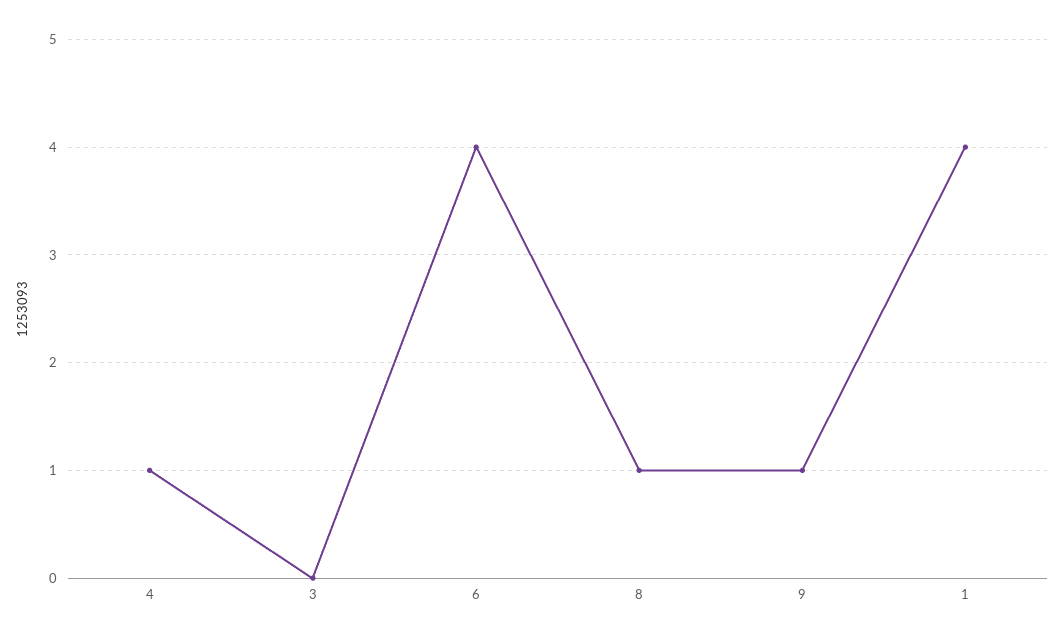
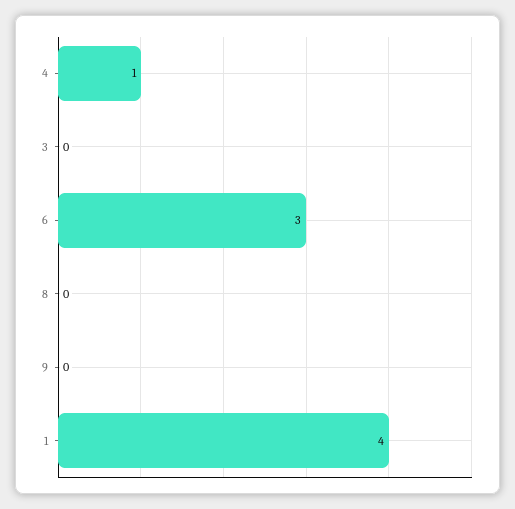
6: 4 -> 3
8: 1 -> 0
9: 1 -> 0

